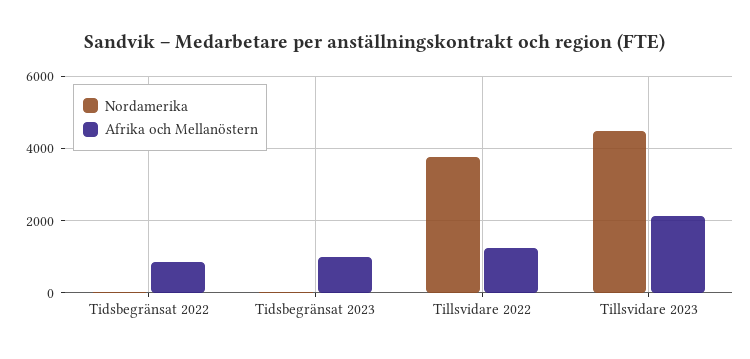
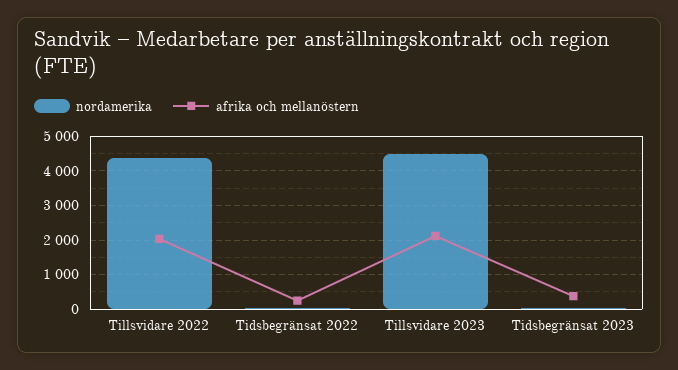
Afrika och Mellanöstern, Tidsbegränsat 2022: 800 -> 200
Afrika och Mellanöstern, Tidsbegränsat 2023: 1000 -> 400
Nordamerika, Tillsvidare 2022: 3800 -> 4400
Afrika och Mellanöstern, Tillsvidare 2022: 1200 -> 2000

